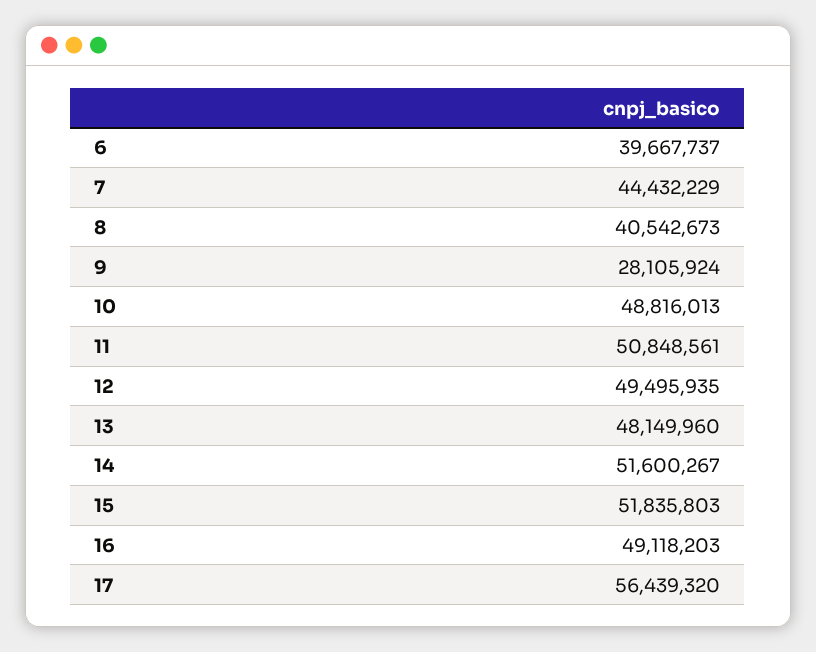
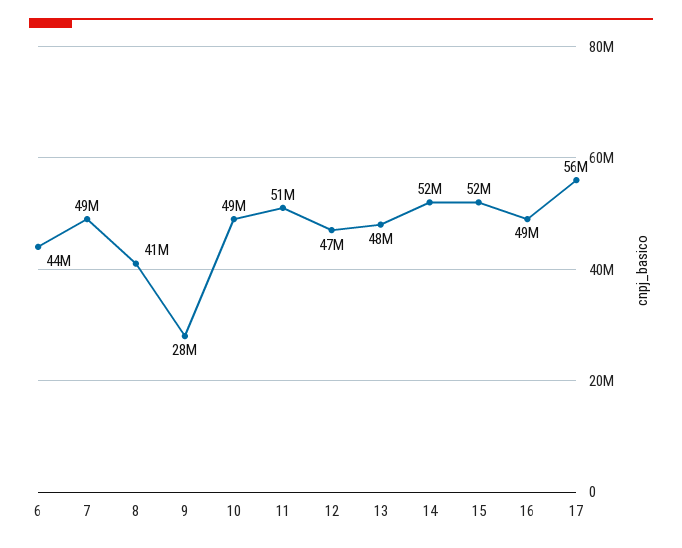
6: 39667737 -> 44000000
7: 44432229 -> 49000000
12: 49495935 -> 47000000

